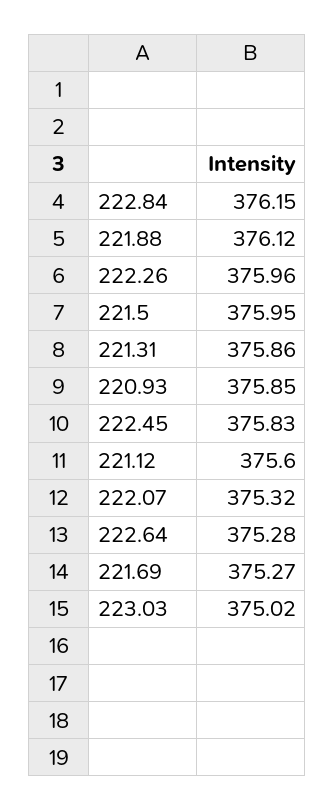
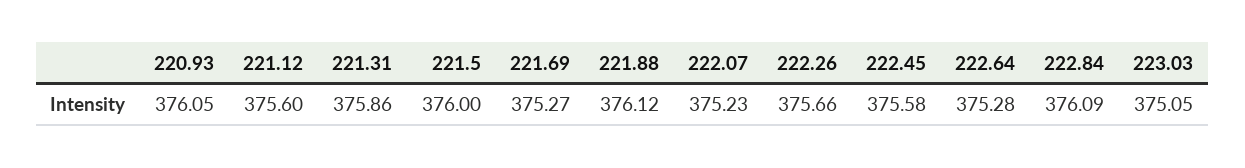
222.84: 376.15 -> 376.09
222.26: 375.96 -> 375.66
221.5: 375.95 -> 376
220.93: 375.85 -> 376.05
222.45: 375.83 -> 375.58
222.07: 375.32 -> 375.23
223.03: 375.02 -> 375.05

